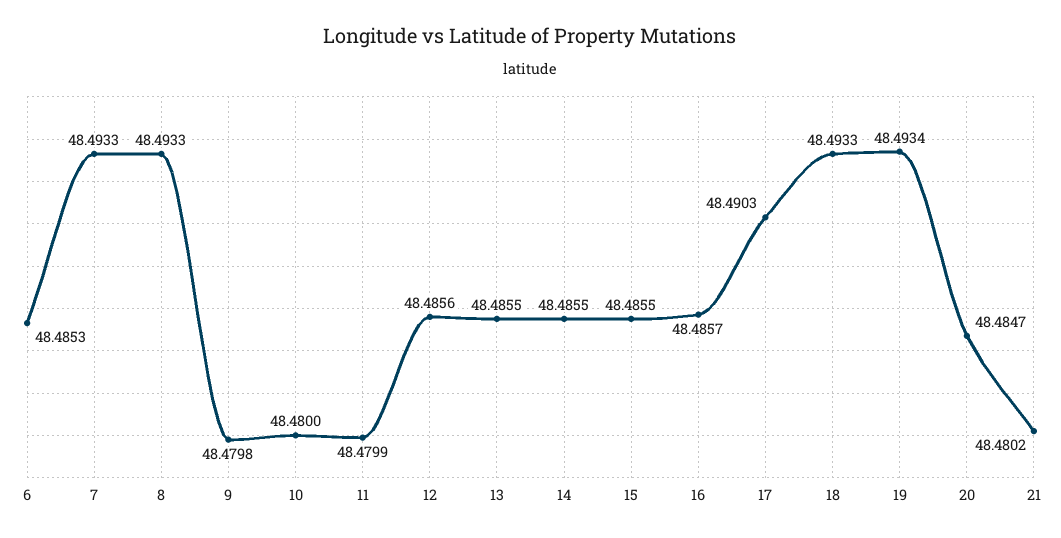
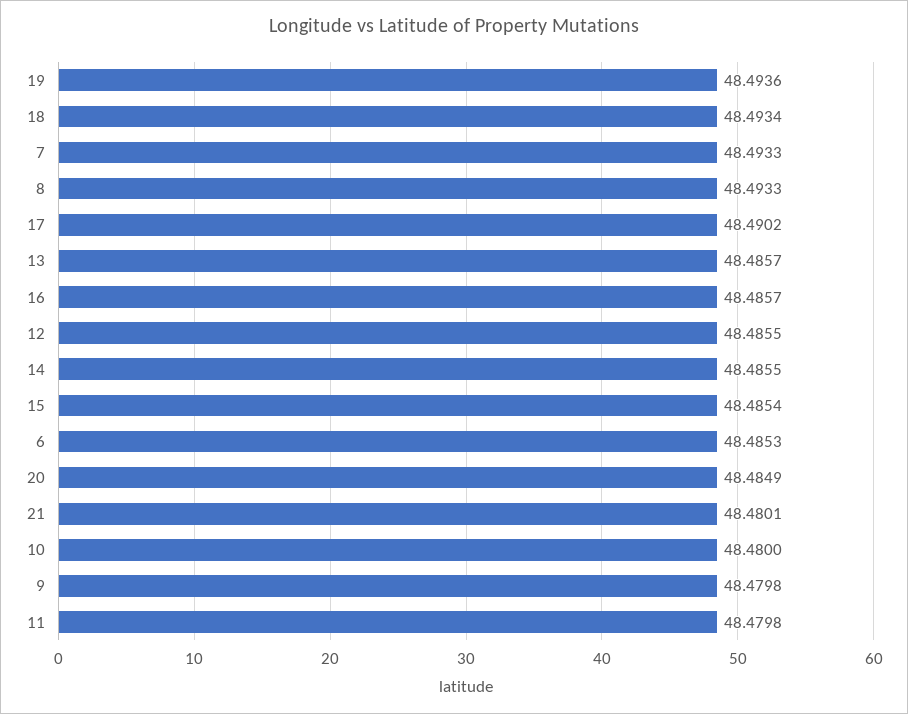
11: 48.4799 -> 48.4798
12: 48.4856 -> 48.4855
13: 48.4855 -> 48.4857
15: 48.4855 -> 48.4854
17: 48.4903 -> 48.4902
18: 48.4933 -> 48.4934
19: 48.4934 -> 48.4936
20: 48.4847 -> 48.4849
21: 48.4802 -> 48.4801

